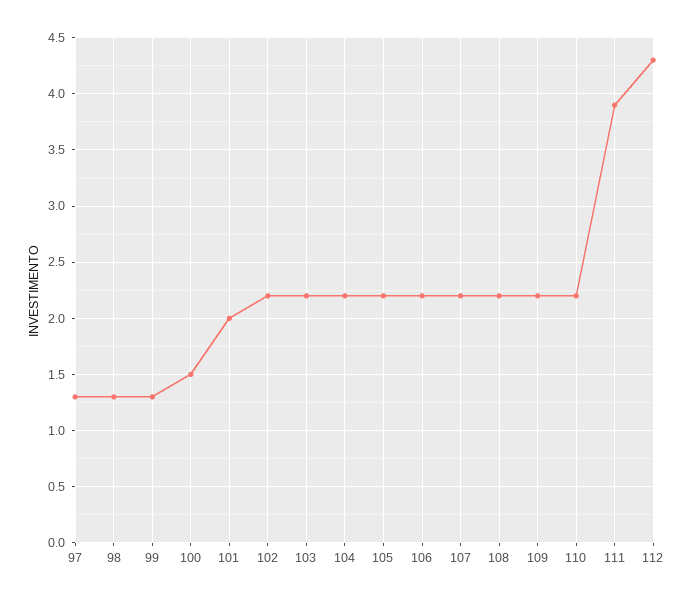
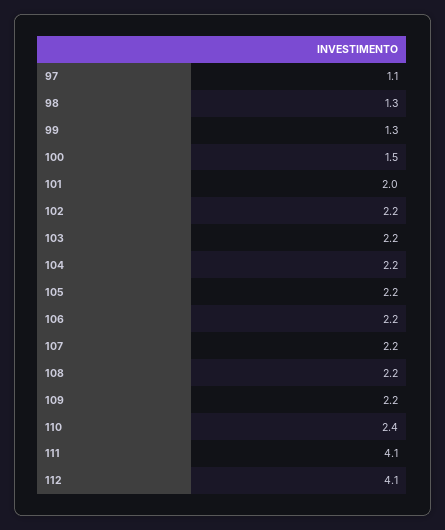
97: 1.3 -> 1.1
110: 2.2 -> 2.4
111: 3.9 -> 4.1
112: 4.3 -> 4.1

